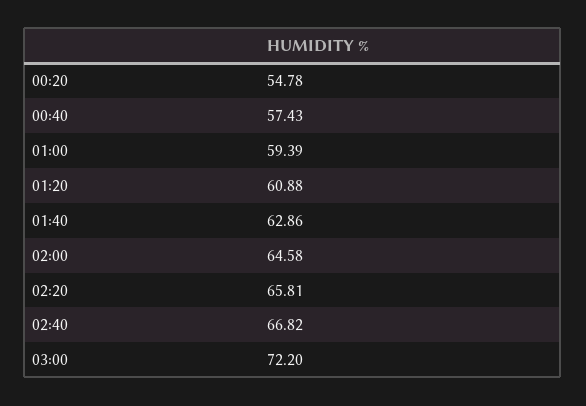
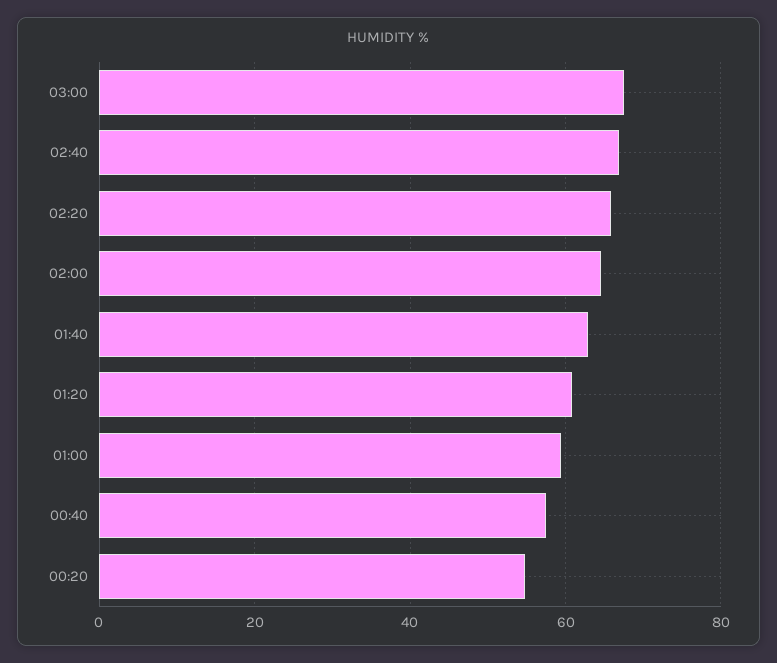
03:00: 72.2 -> 68

